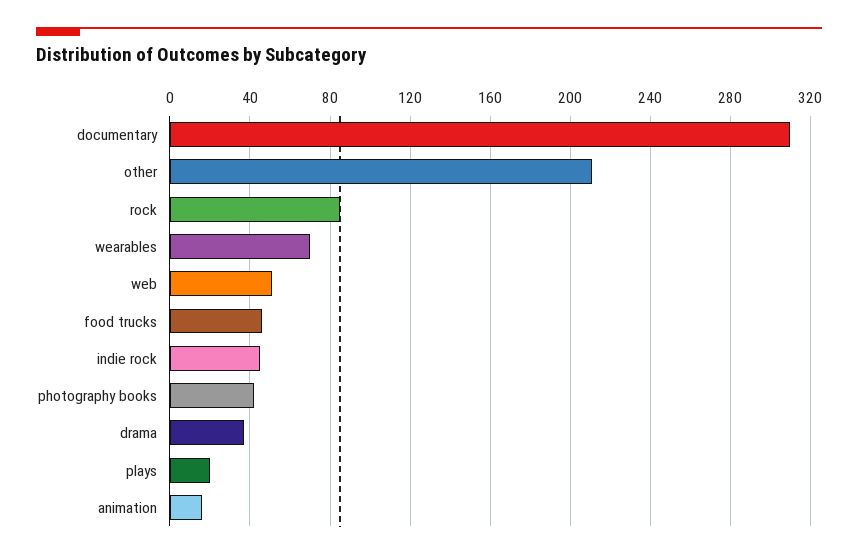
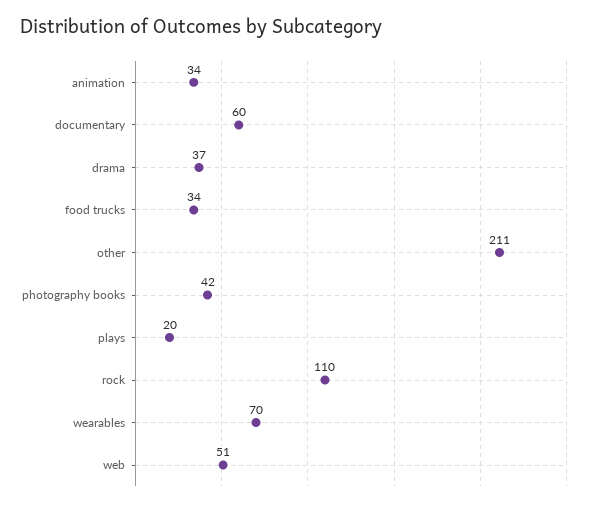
documentary: 310 -> 60
rock: 85 -> 110
food trucks: 45 -> 34
indie rock: 45 -> none
animation: 15 -> 34

